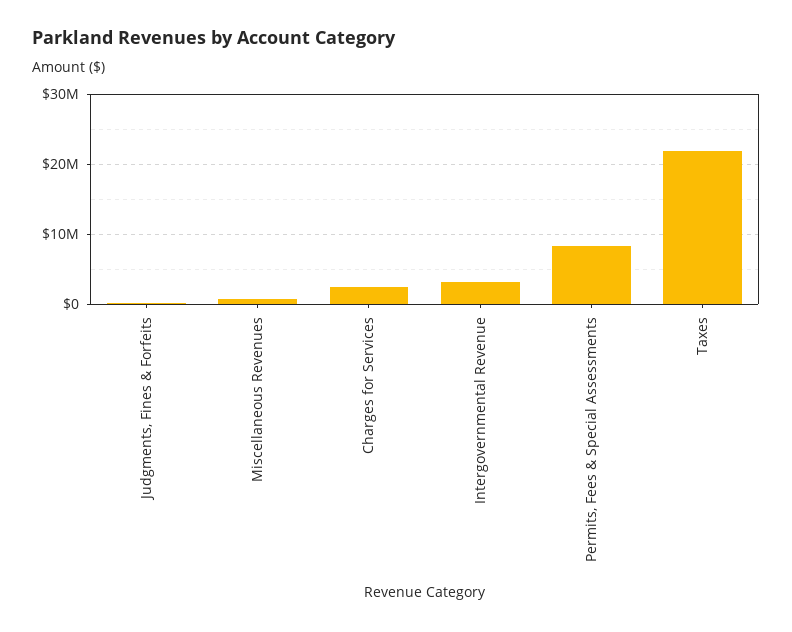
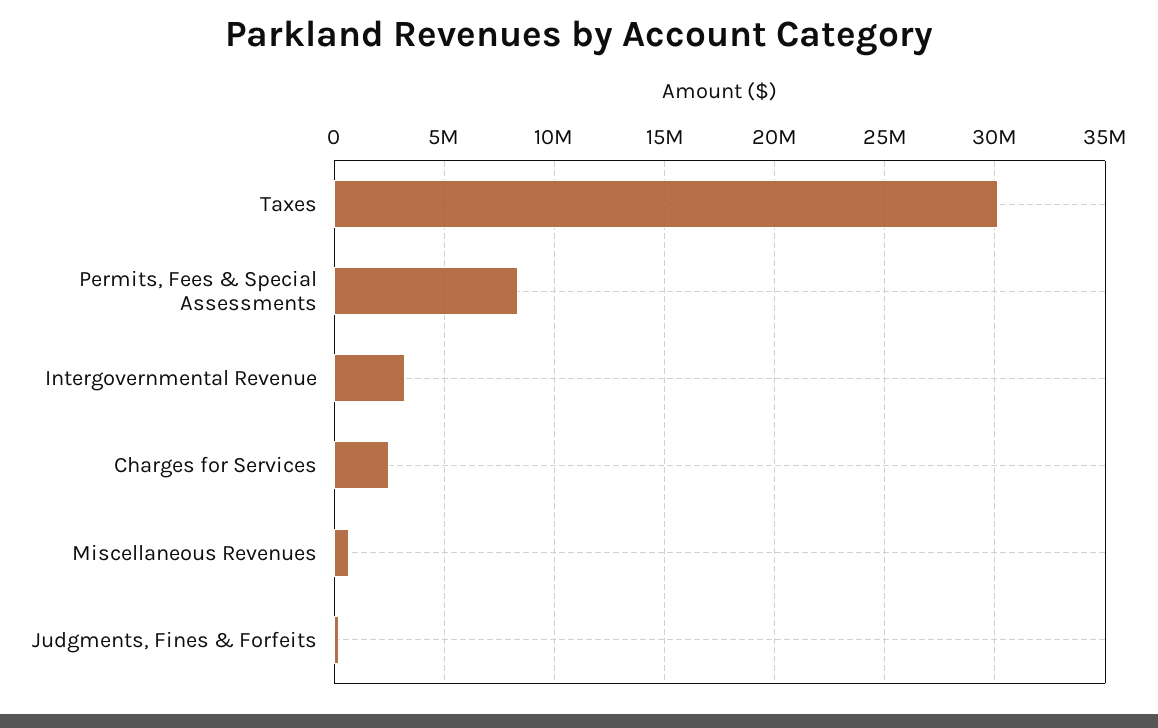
Taxes: 22000000 -> 30000000

